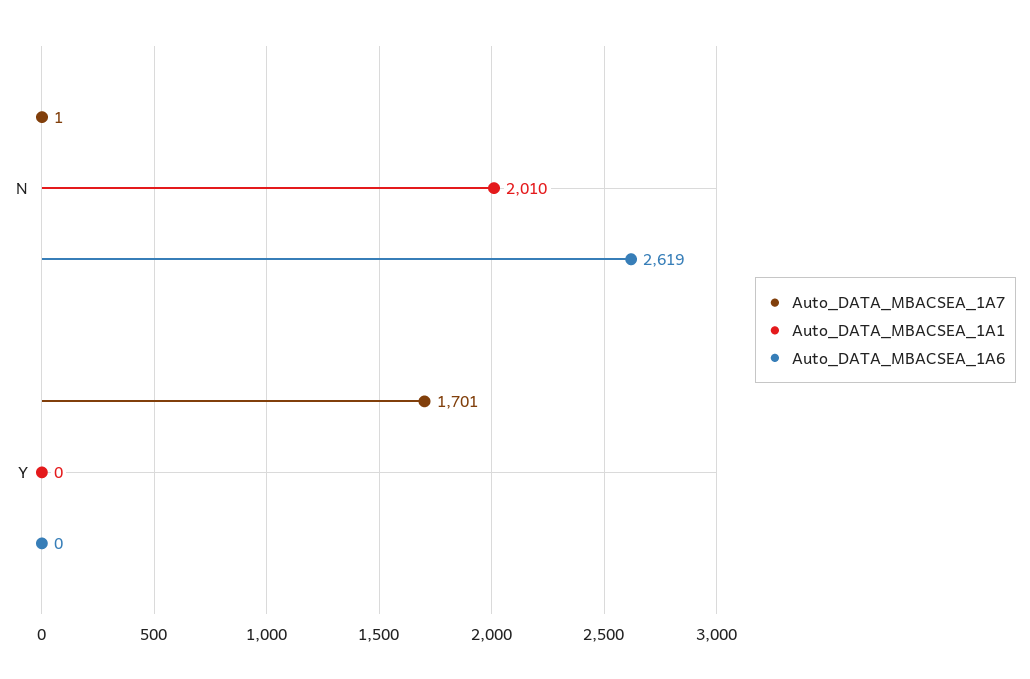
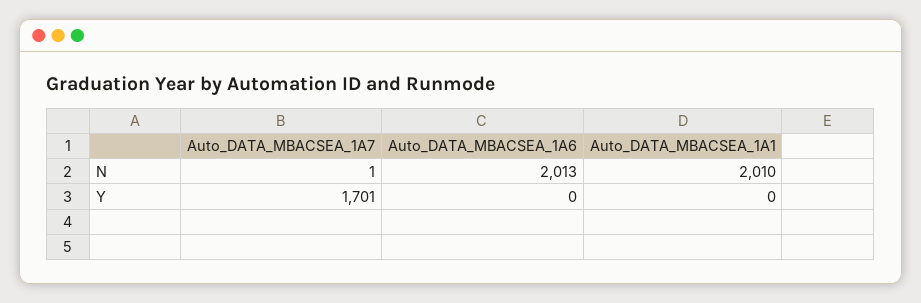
Auto_DATA_MBACSEA_1A6, N: 2619 -> 2013

